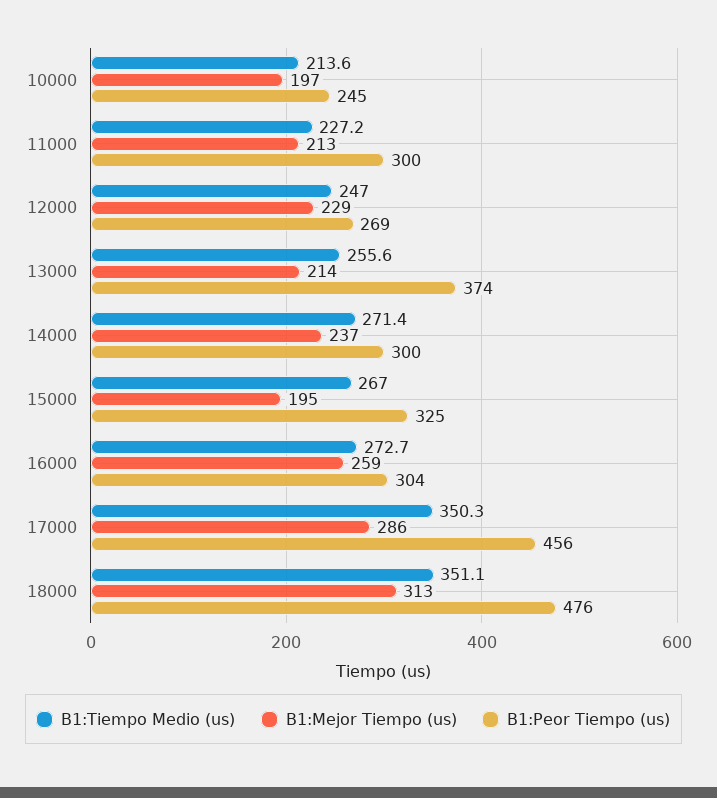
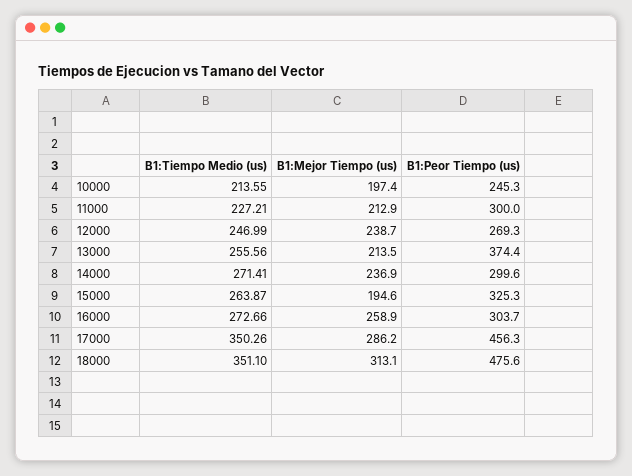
B1:Mejor Tiempo (us), 12000: 229 -> 238.7
B1:Tiempo Medio (us), 15000: 267 -> 263.87

